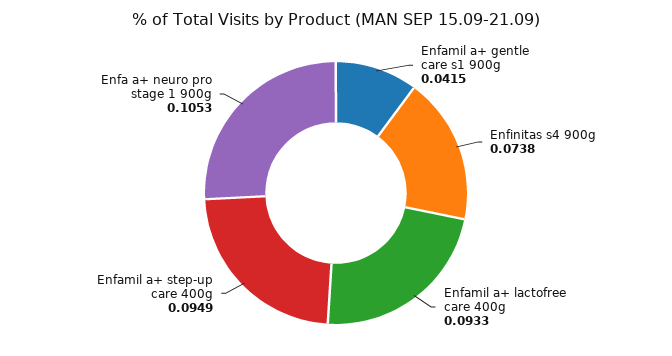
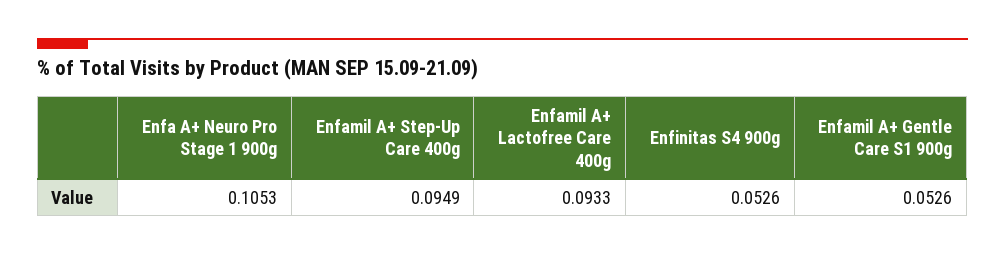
Enfamil a+ gentle care s1 900g: 0.0415 -> 0.0526
Enfinitas s4 900g: 0.0738 -> 0.0526

